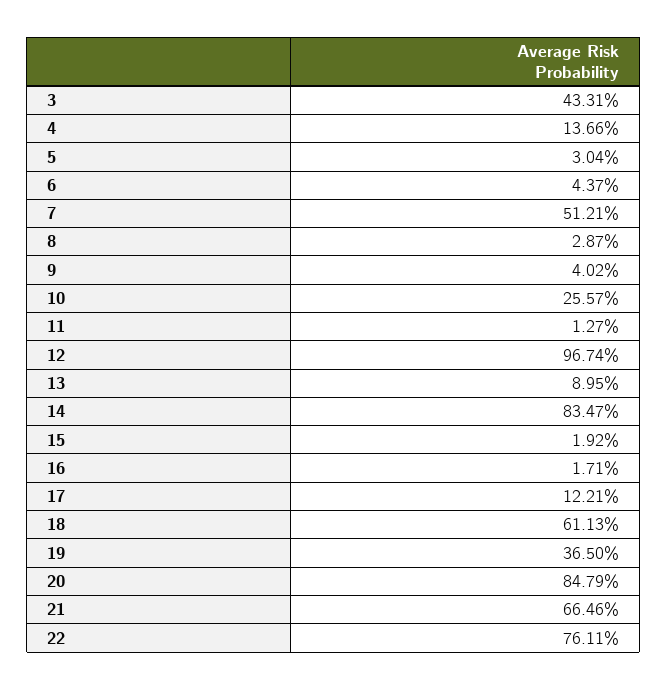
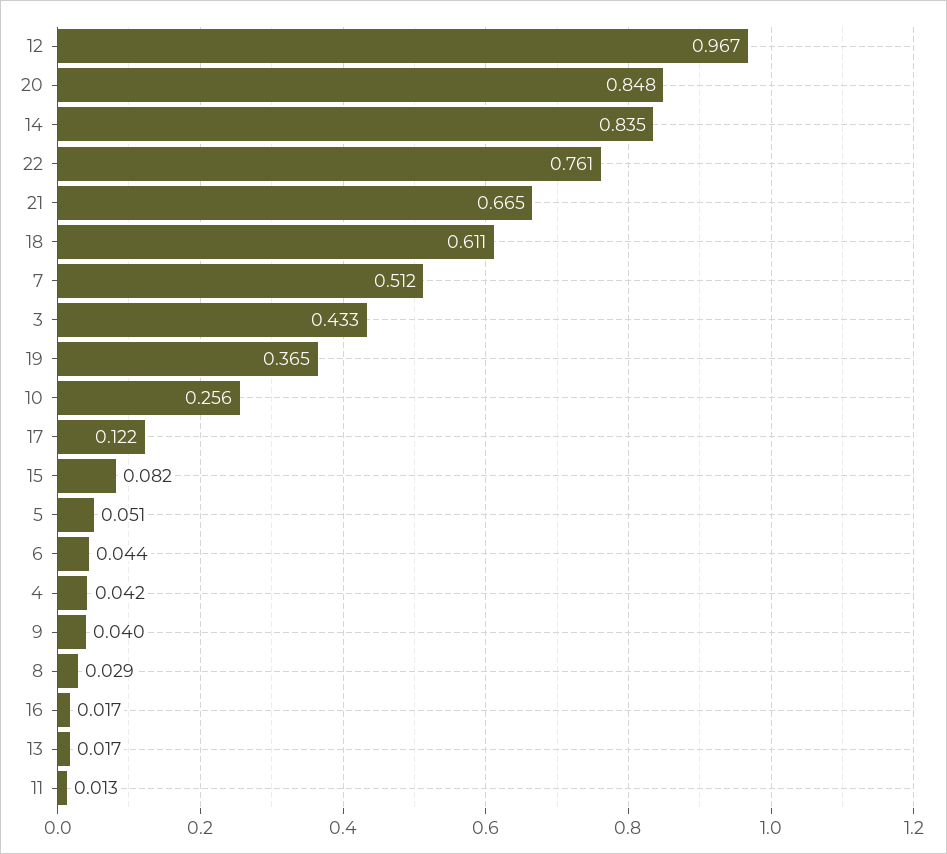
4: 0.1366 -> 0.042
5: 0.0304 -> 0.051
13: 0.0895 -> 0.017
15: 0.0192 -> 0.082

